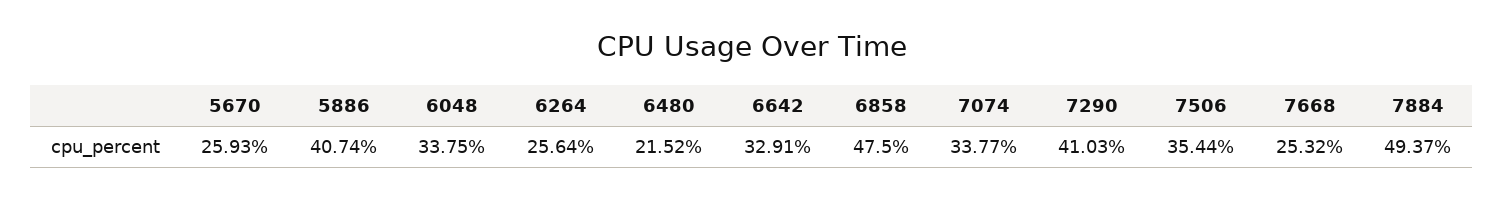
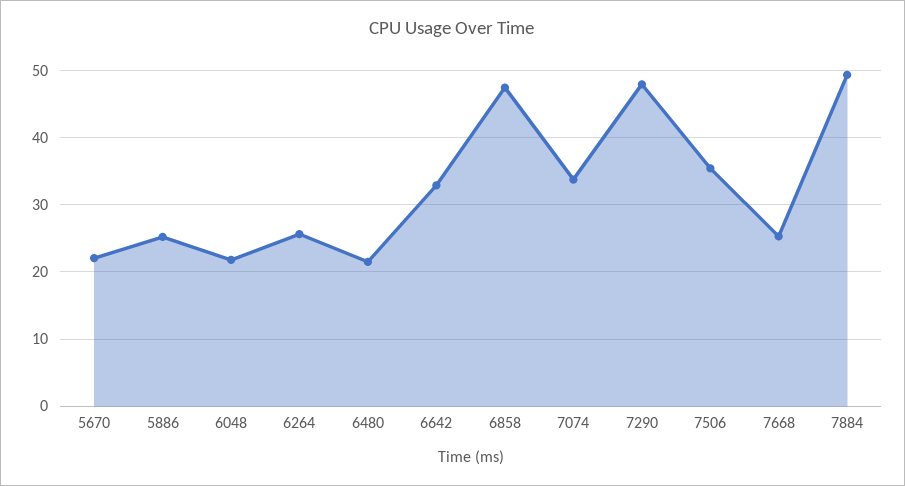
5670: 25.93 -> 22
5886: 40.74 -> 25
6048: 33.75 -> 22
7290: 41.03 -> 48

